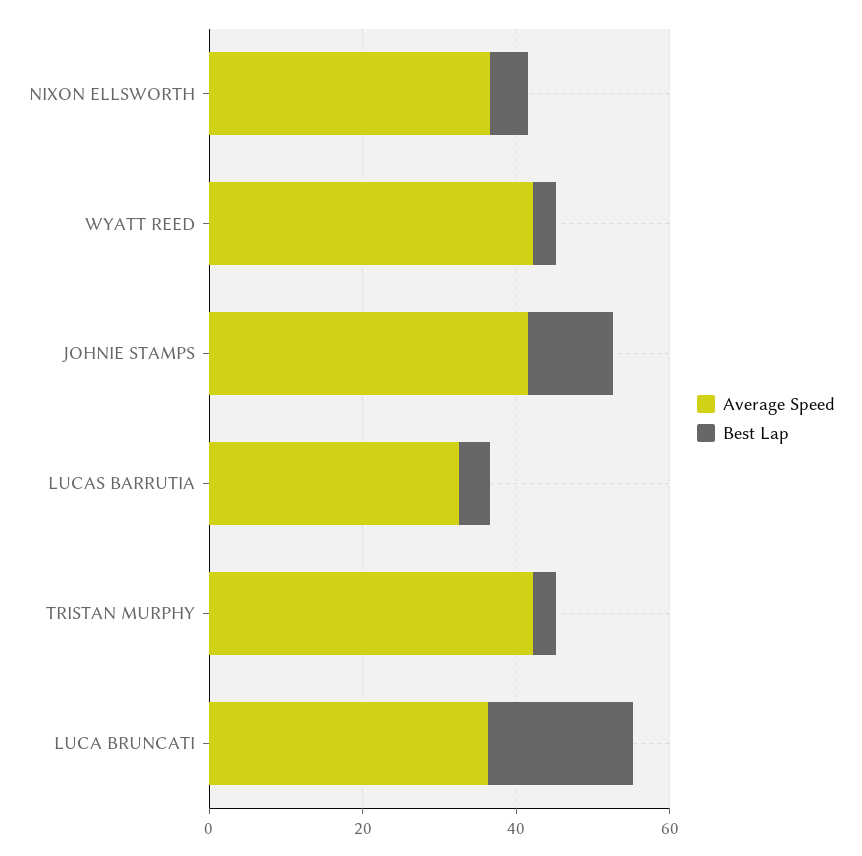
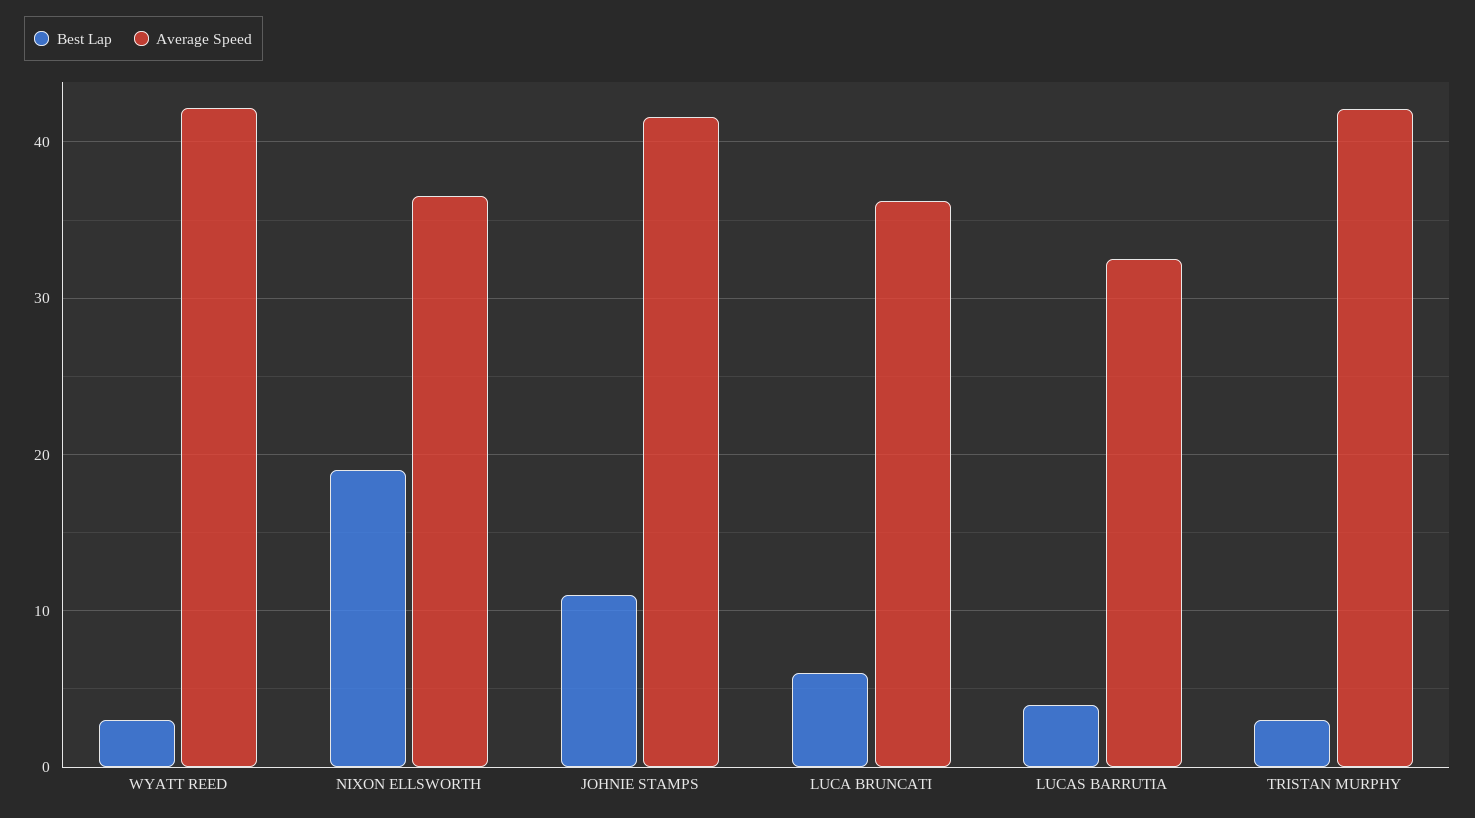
Best Lap, NIXON ELLSWORTH: 5 -> 19
Best Lap, LUCA BRUNCATI: 20 -> 6

